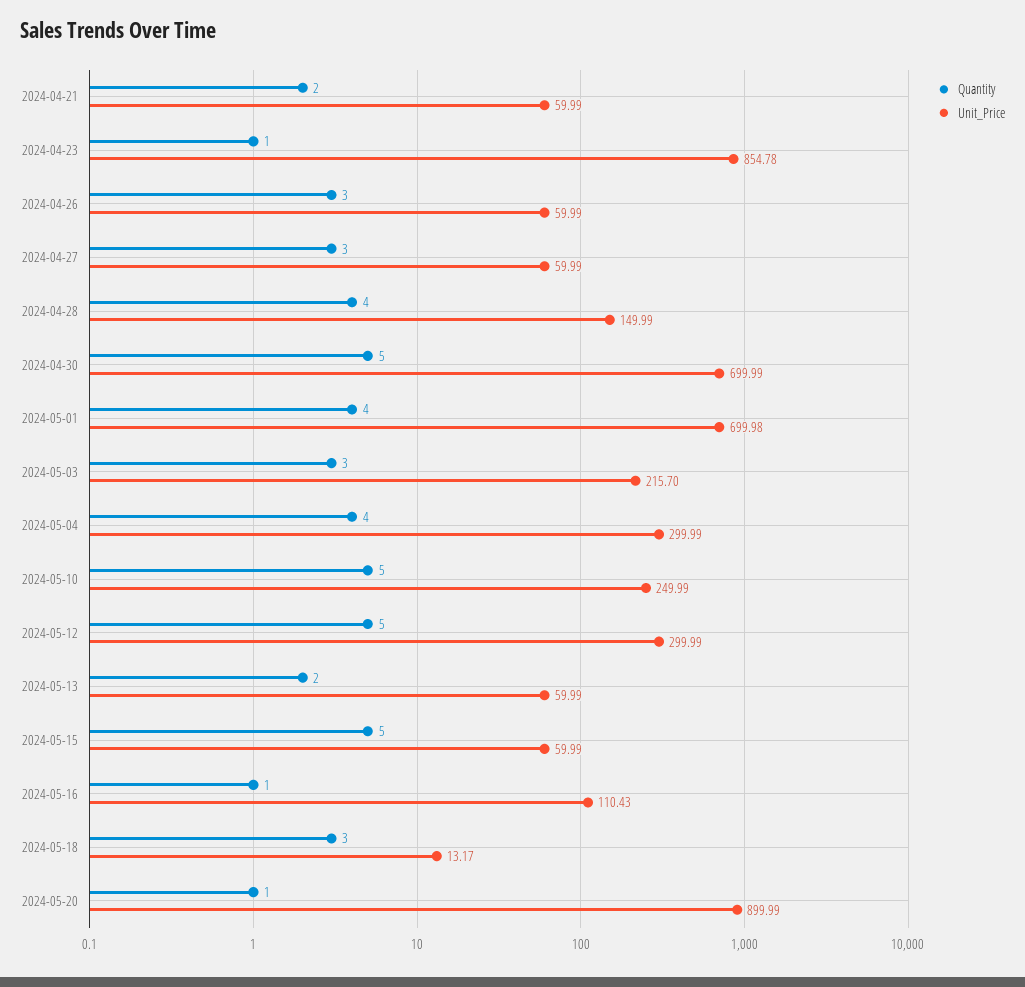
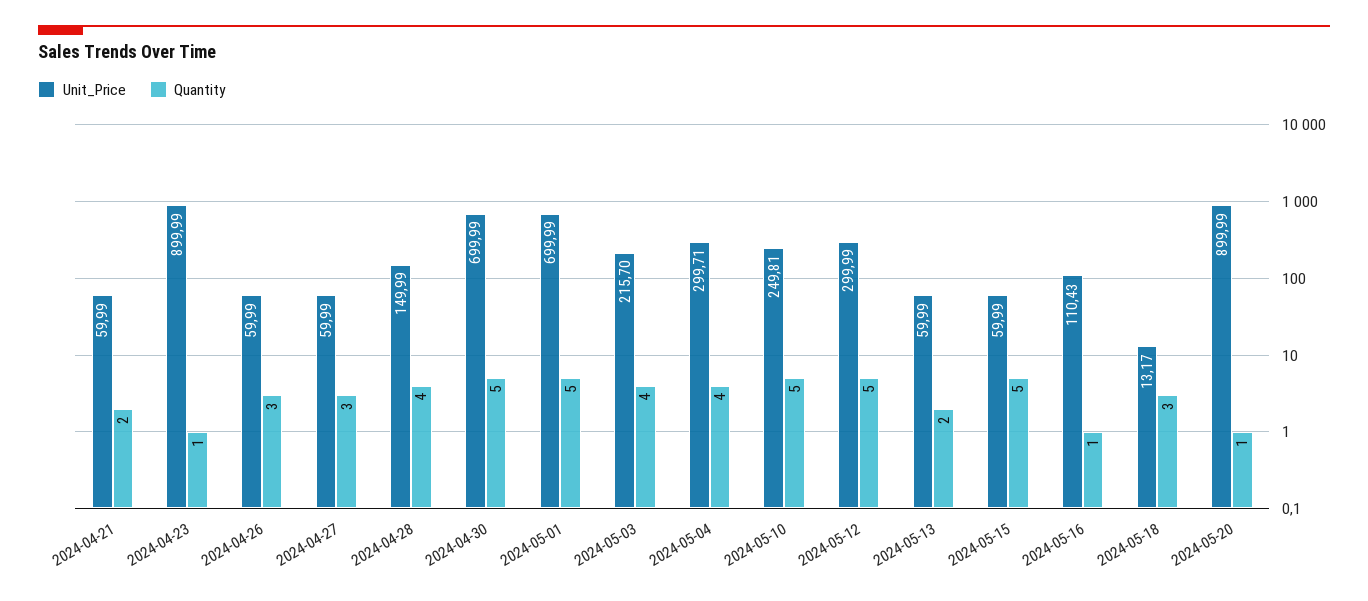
Unit_Price, 2024-04-23: 854.78 -> 899.99
Quantity, 2024-05-01: 4 -> 5
Unit_Price, 2024-05-01: 699.98 -> 699.99
Quantity, 2024-05-03: 3 -> 4
Unit_Price, 2024-05-04: 299.99 -> 299.71
Unit_Price, 2024-05-10: 249.99 -> 249.81

